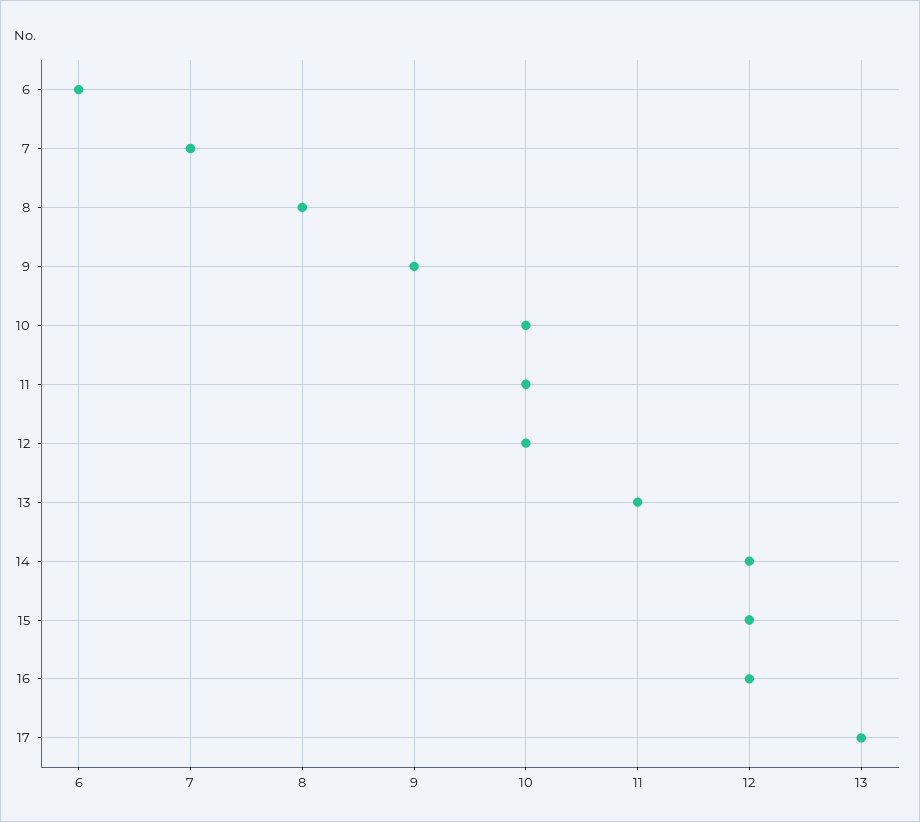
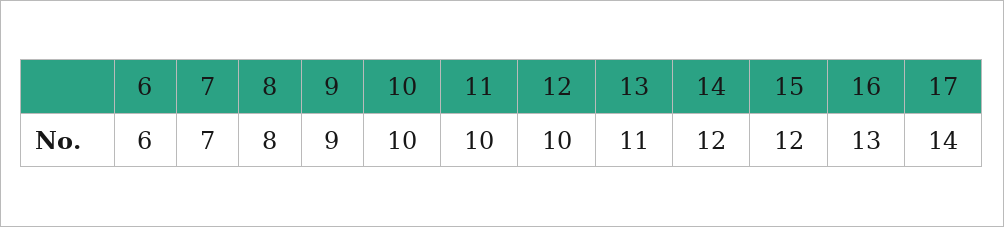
16: 12 -> 13
17: 13 -> 14

